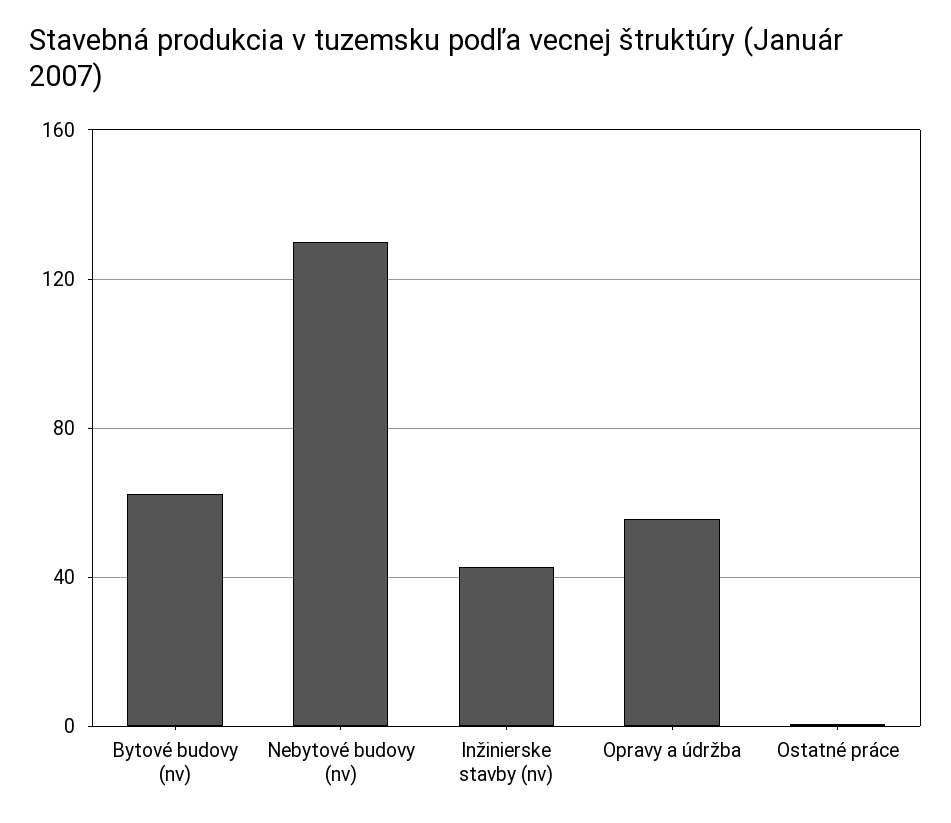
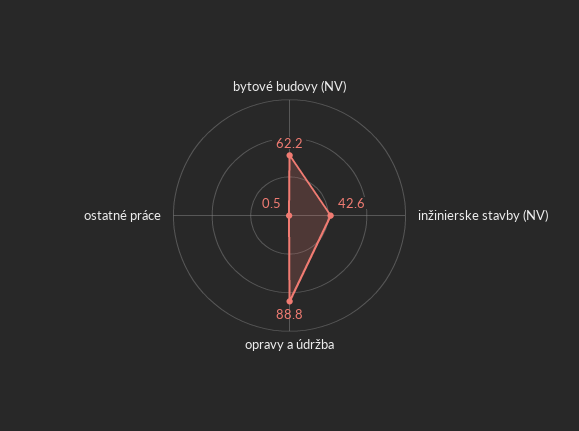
Nebytové budovy (nv): 130 -> none
Opravy a údržba: 55 -> 88.8

